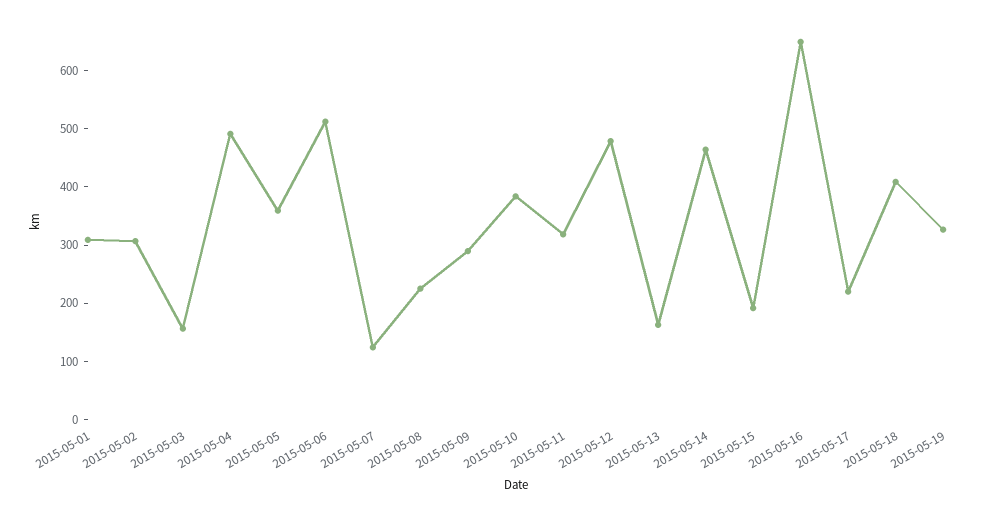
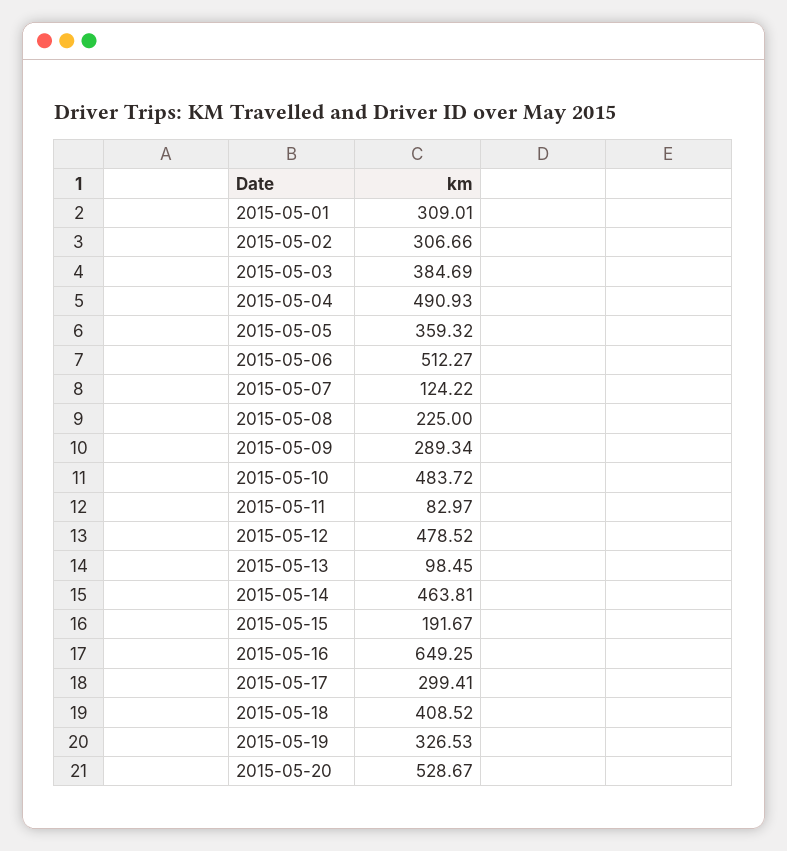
2015-05-03: 160 -> 384.69
2015-05-10: 380 -> 483.72
2015-05-11: 320 -> 82.97
2015-05-13: 160 -> 98.45
2015-05-17: 220 -> 299.41
2015-05-20: none -> 528.67

